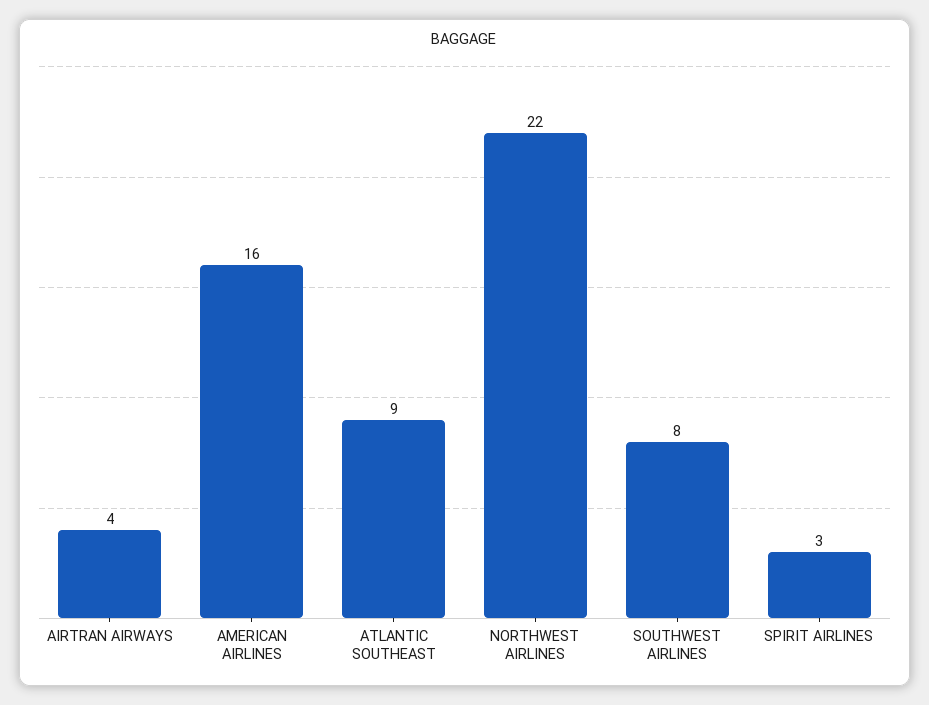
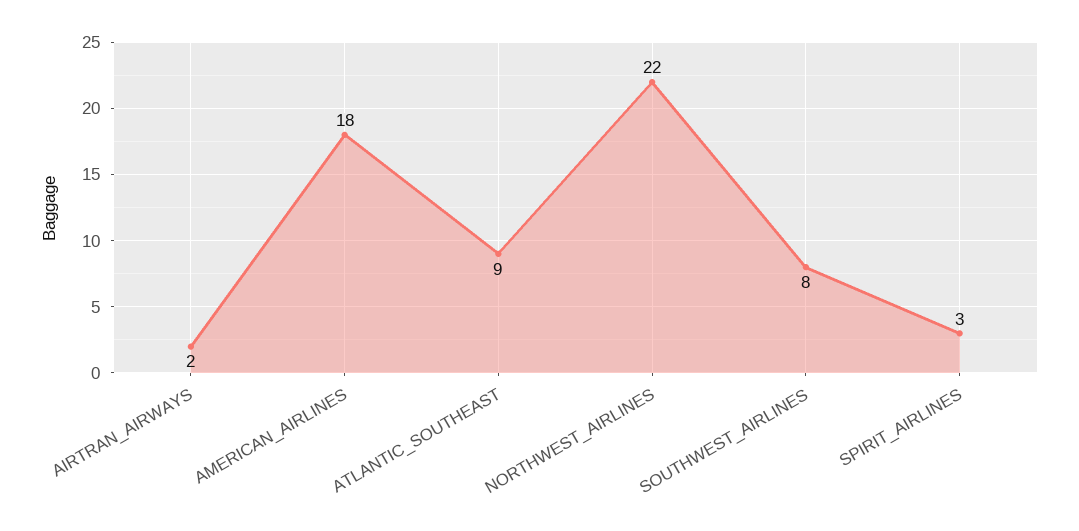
AIRTRAN AIRWAYS: 4 -> 2
AMERICAN AIRLINES: 16 -> 18

